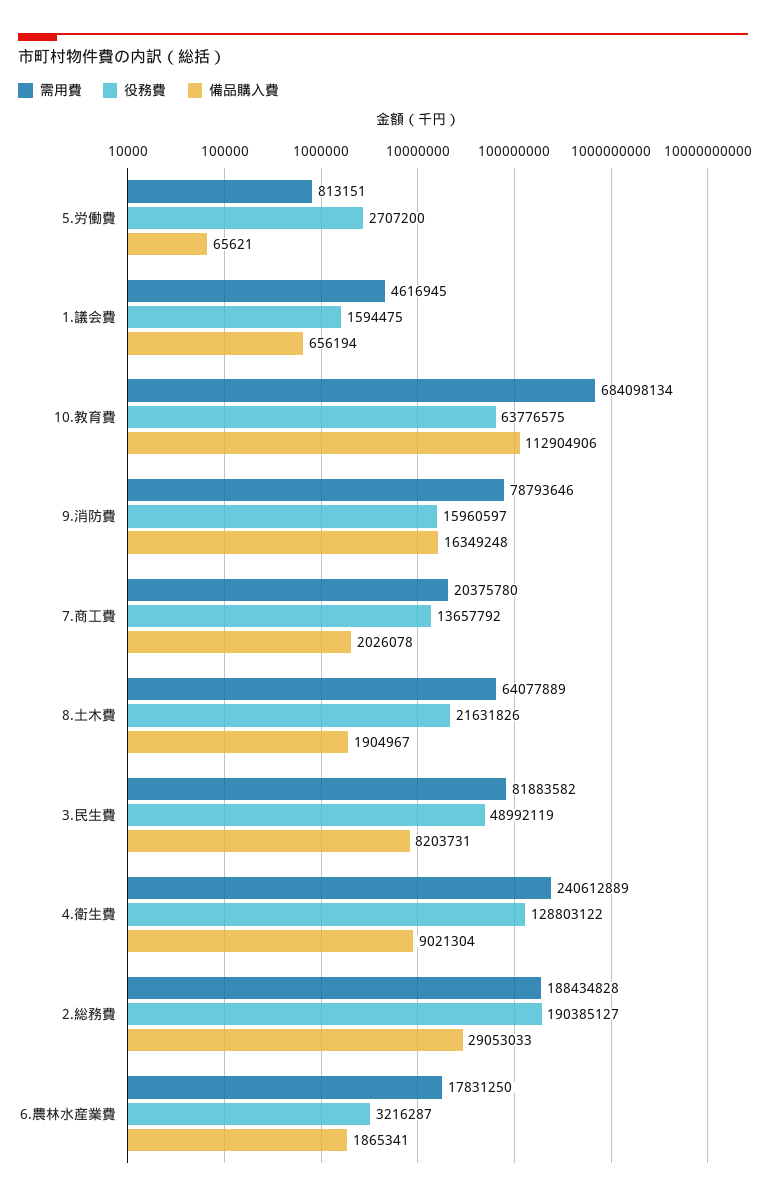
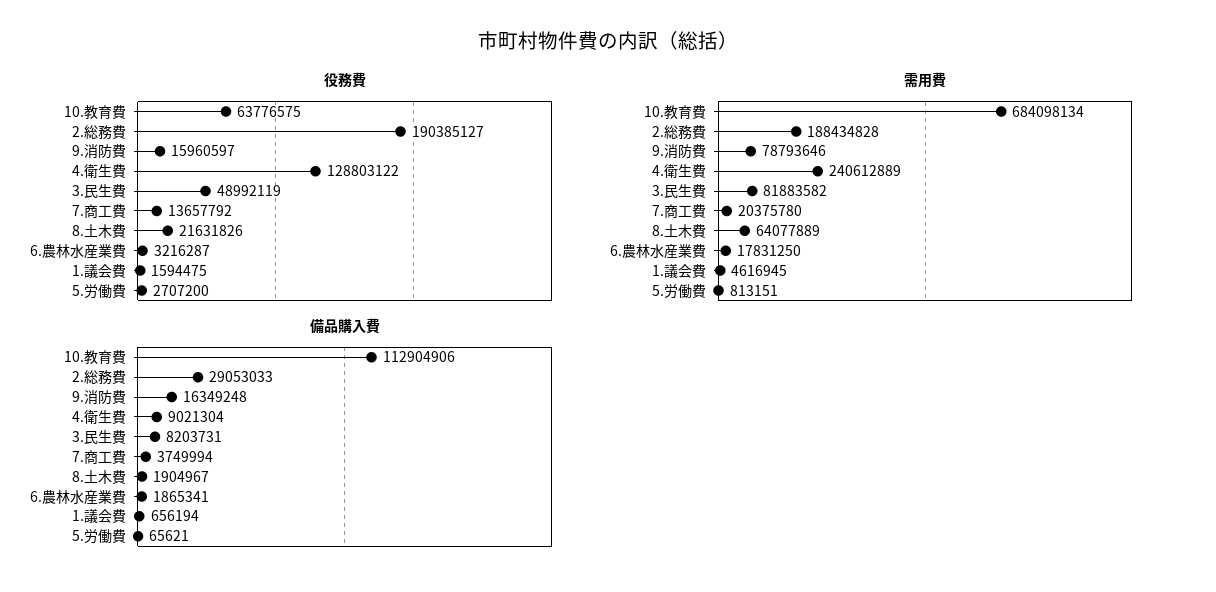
備品購入費, 7.商工費: 2026078 -> 3749994

